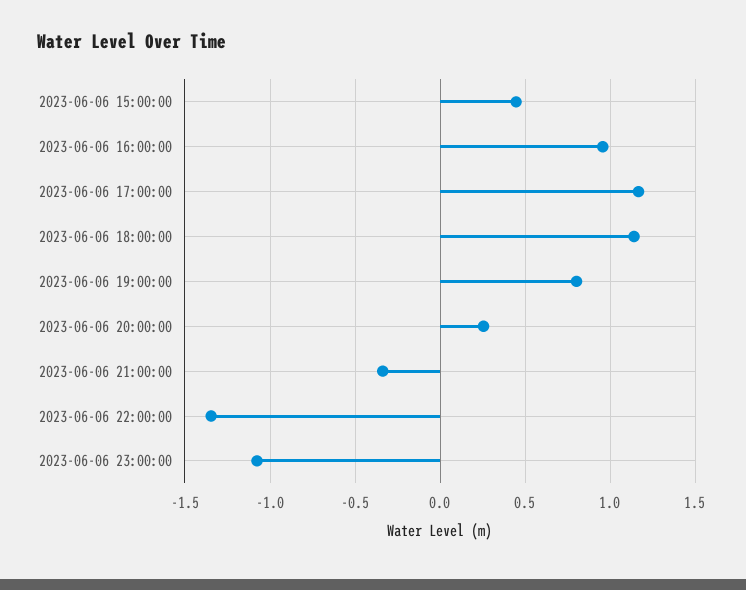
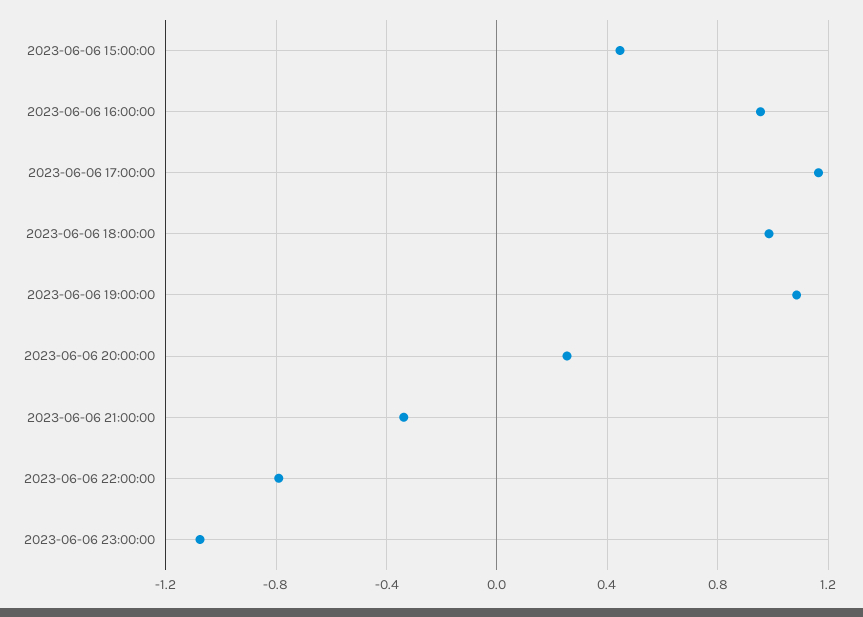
2023-06-06 18:00:00: 1.15 -> 1
2023-06-06 19:00:00: 0.8 -> 1.1
2023-06-06 22:00:00: -1.35 -> -0.8

